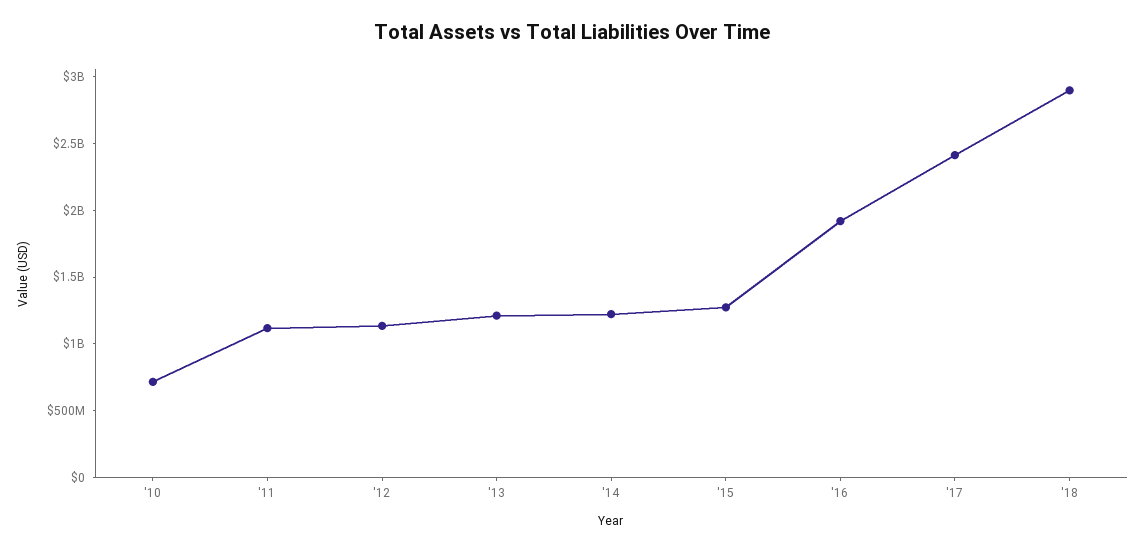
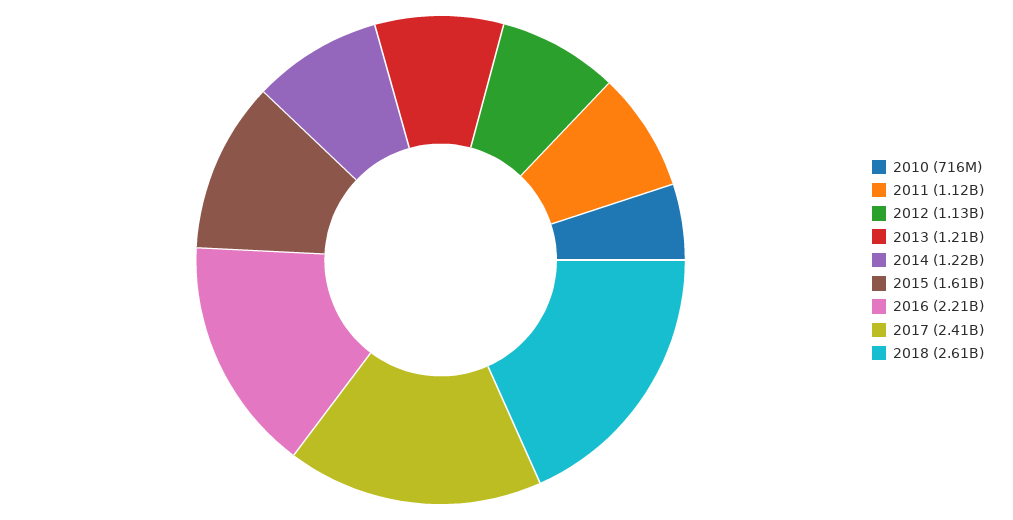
'15: 1300000000 -> 1610000000
'16: 1900000000 -> 2210000000
'18: 2900000000 -> 2610000000

